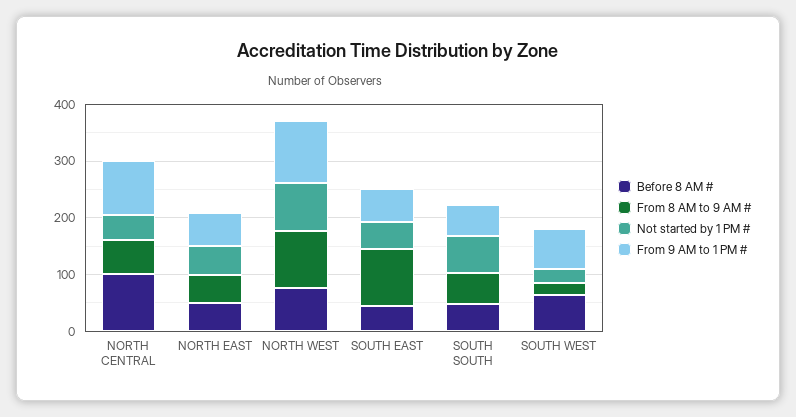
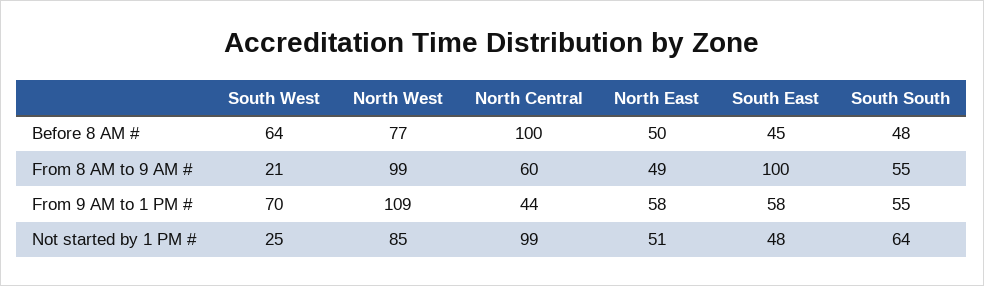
Not started by 1 PM #, NORTH CENTRAL: 40 -> 99
From 9 AM to 1 PM #, NORTH CENTRAL: 100 -> 44

